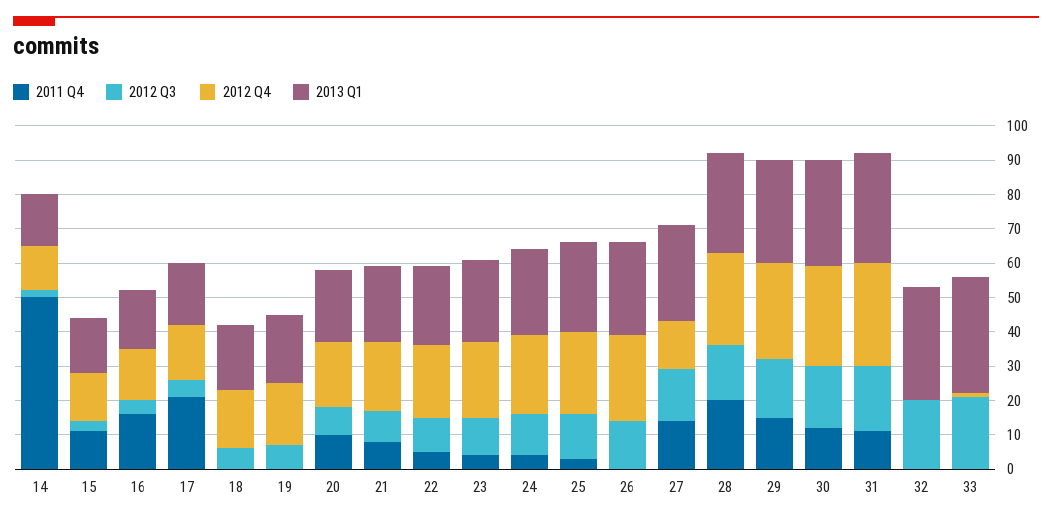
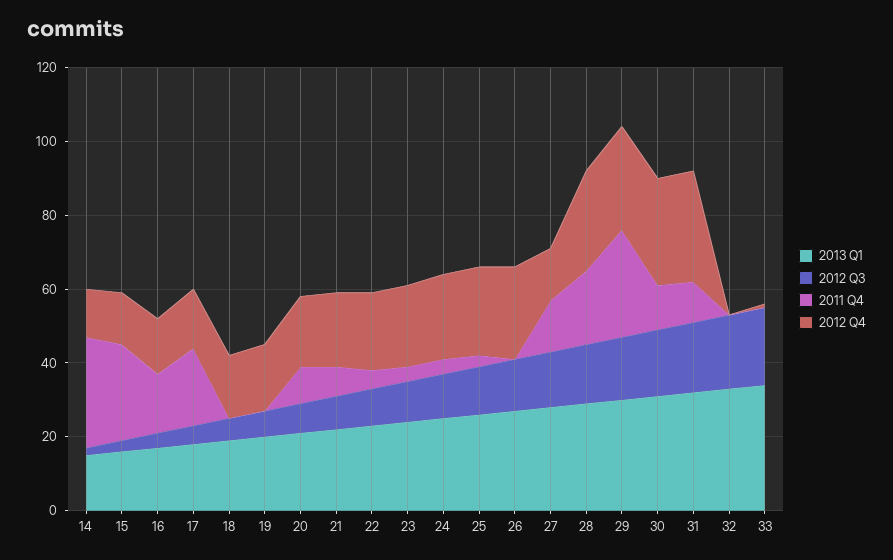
2011 Q4, 14: 50 -> 30
2011 Q4, 15: 10 -> 25
2011 Q4, 29: 15 -> 30

